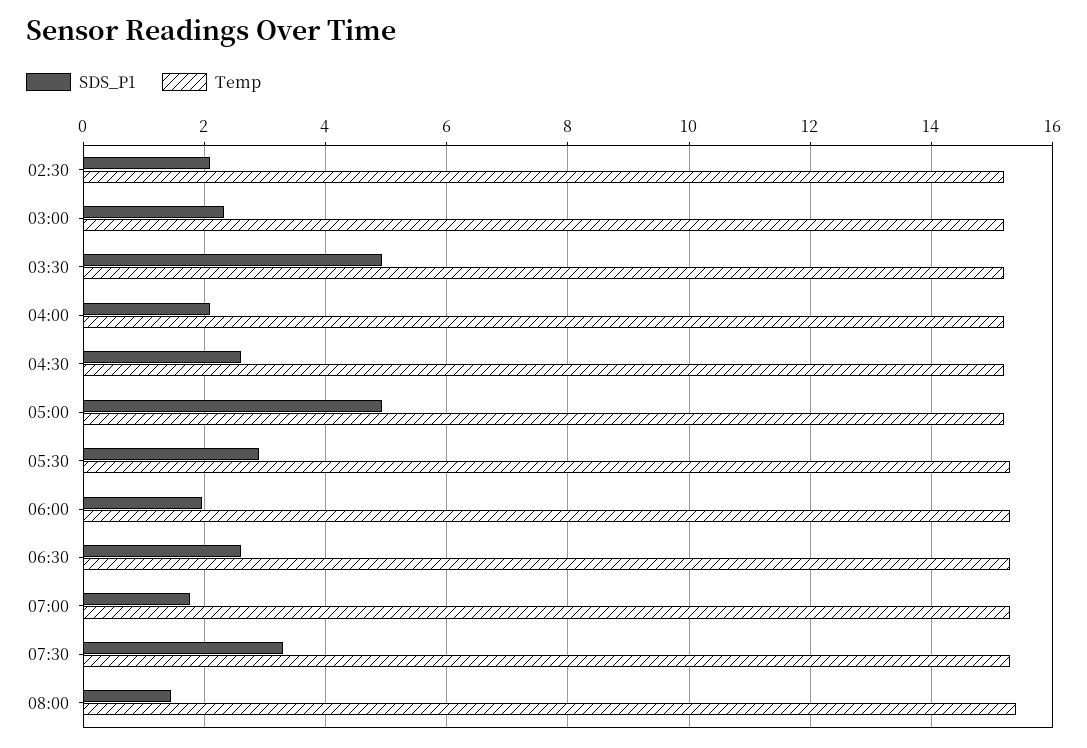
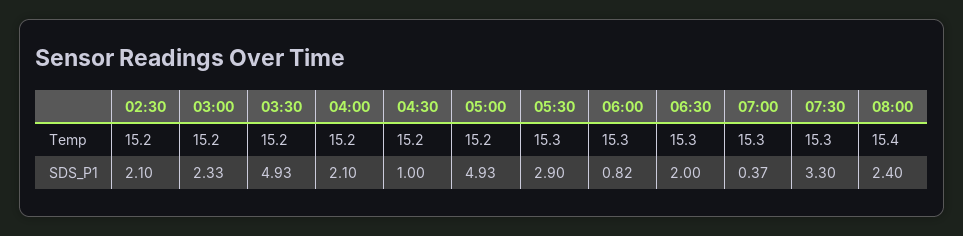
SDS_P1, 04:30: 2.6 -> 1
SDS_P1, 06:00: 2 -> 0.82
SDS_P1, 06:30: 2.6 -> 2
SDS_P1, 07:00: 1.8 -> 0.37
SDS_P1, 08:00: 1.4 -> 2.4

